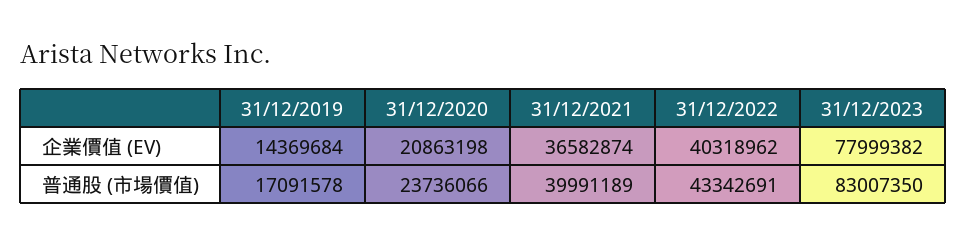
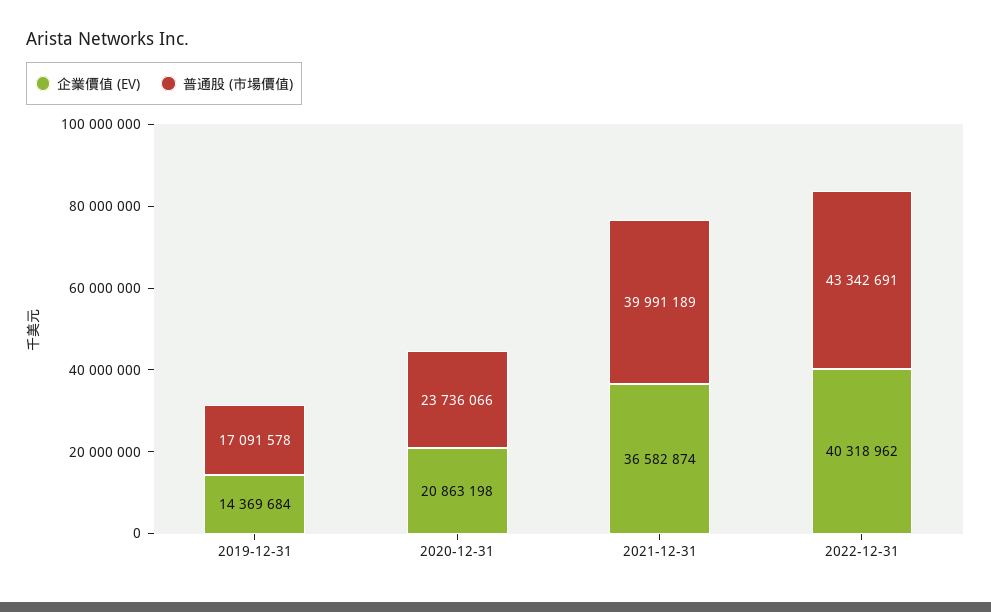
企業價值 (EV), 31/12/2023: 77999382 -> none
普通股 (市場價值), 31/12/2023: 83007350 -> none

